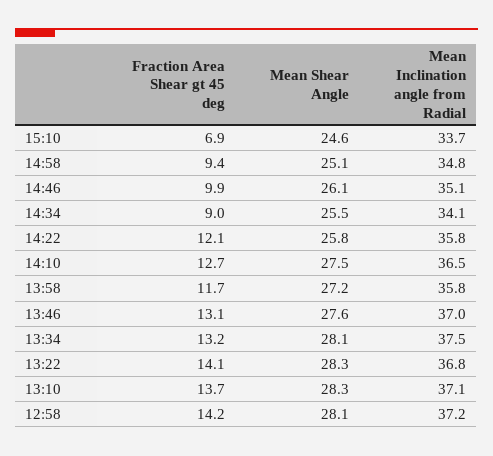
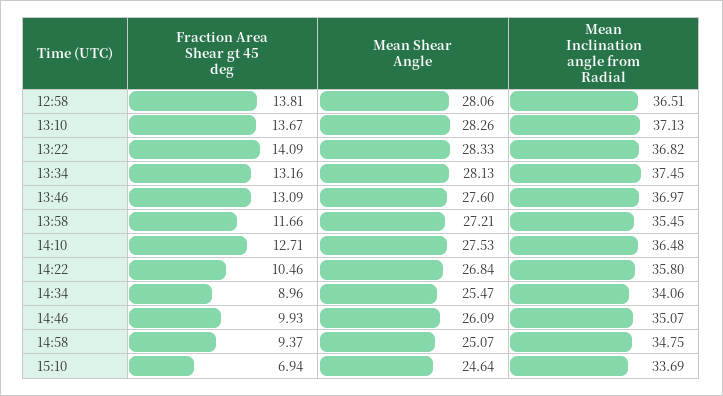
Fraction Area Shear gt 45 deg, 14:22: 12.1 -> 10.46
Mean Shear Angle, 14:22: 25.8 -> 26.84
Mean Inclination angle from Radial, 13:58: 35.8 -> 35.45
Fraction Area Shear gt 45 deg, 12:58: 14.2 -> 13.81
Mean Inclination angle from Radial, 12:58: 37.2 -> 36.51

